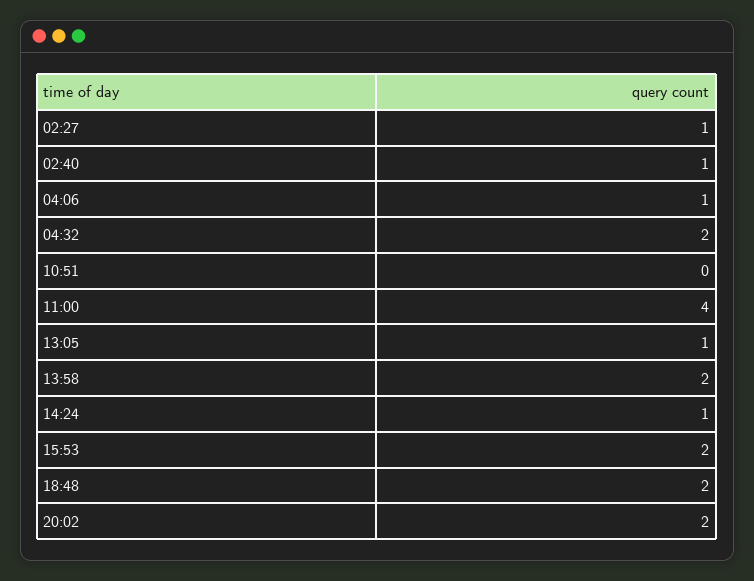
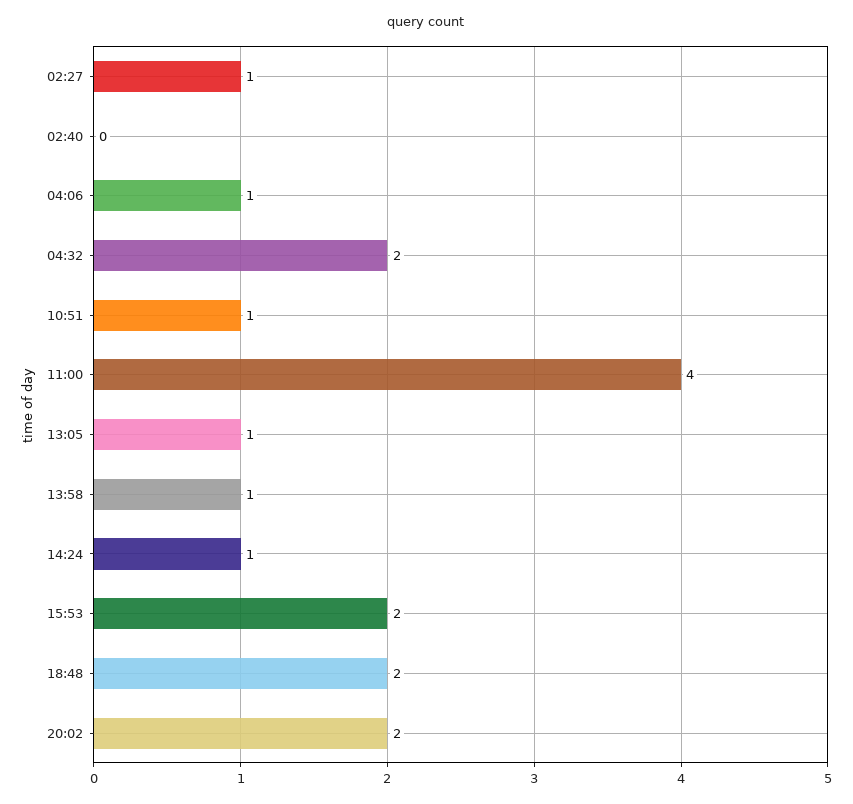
02:40: 1 -> 0
10:51: 0 -> 1
13:58: 2 -> 1

